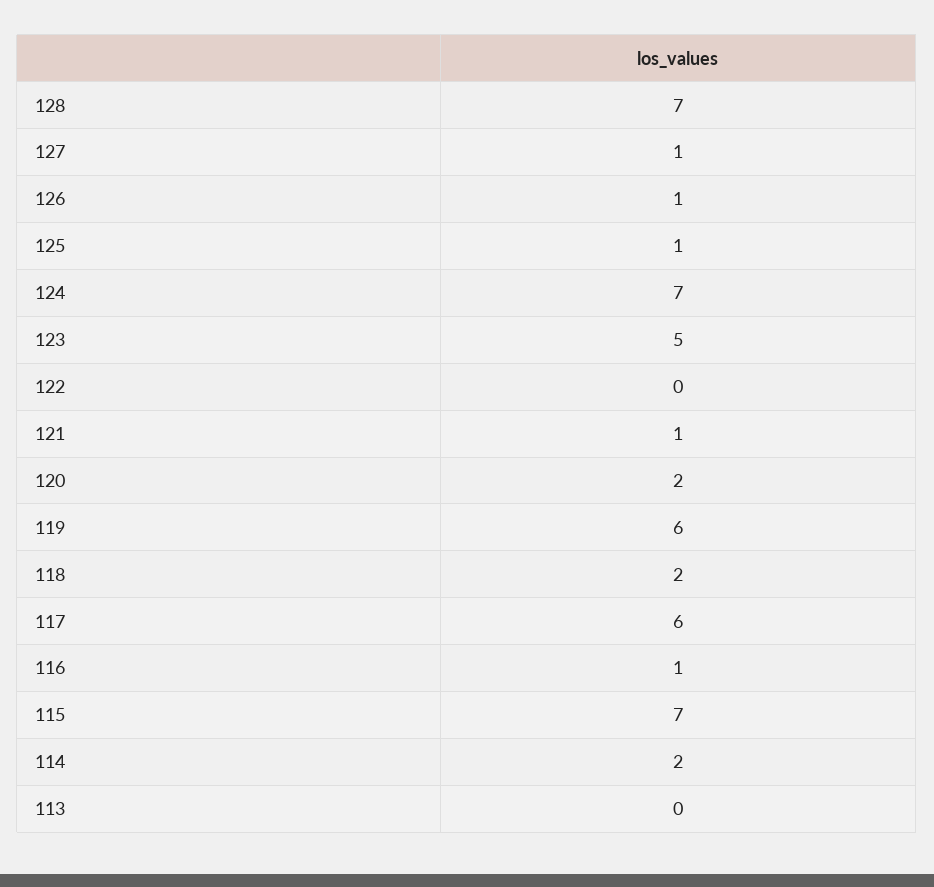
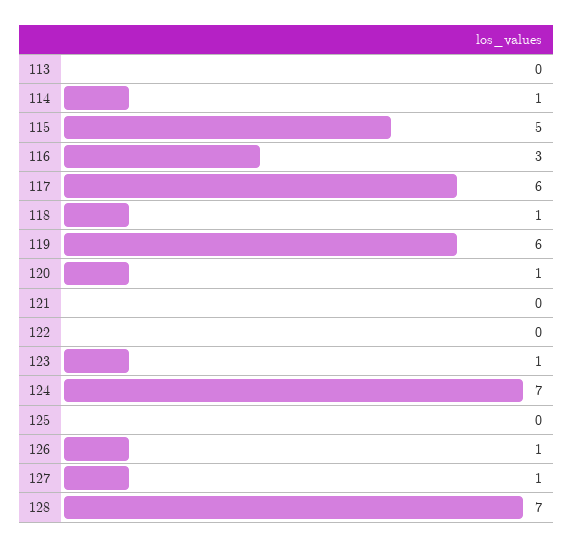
125: 1 -> 0
123: 5 -> 1
121: 1 -> 0
120: 2 -> 1
118: 2 -> 1
116: 1 -> 3
115: 7 -> 5
114: 2 -> 1

